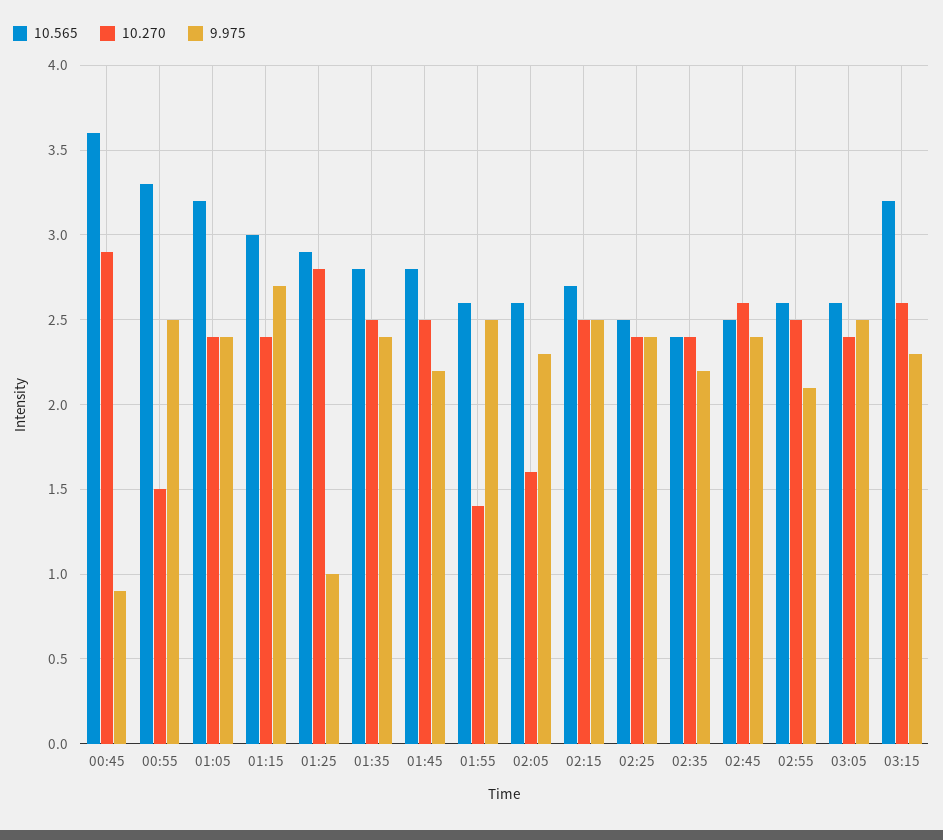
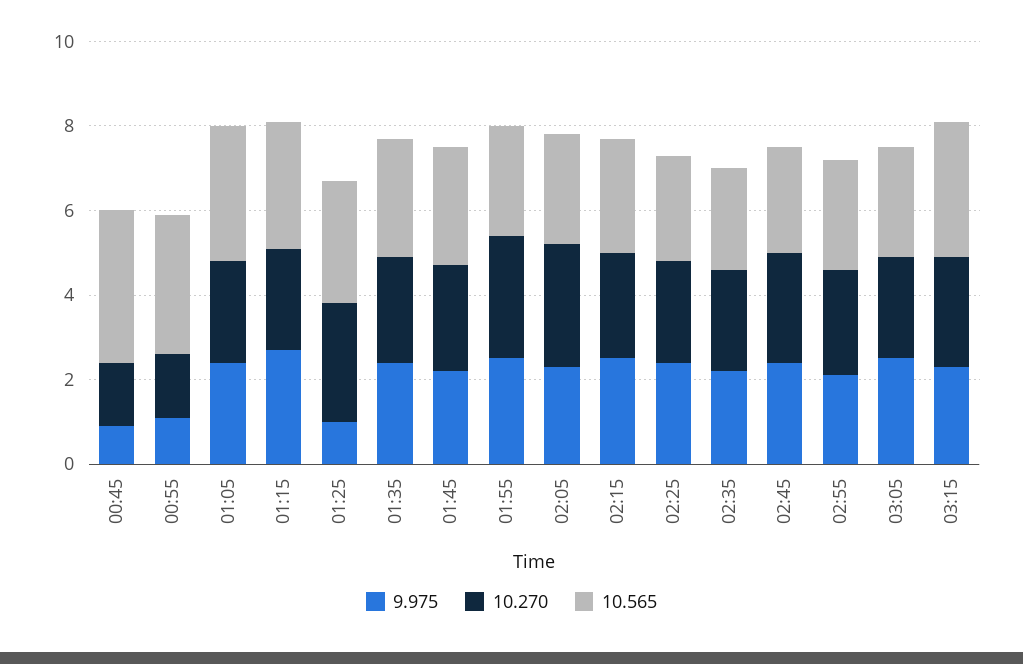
10.270, 00:45: 2.9 -> 1.5
9.975, 00:55: 2.5 -> 1
10.270, 01:55: 1.4 -> 3
10.270, 02:05: 1.6 -> 3

